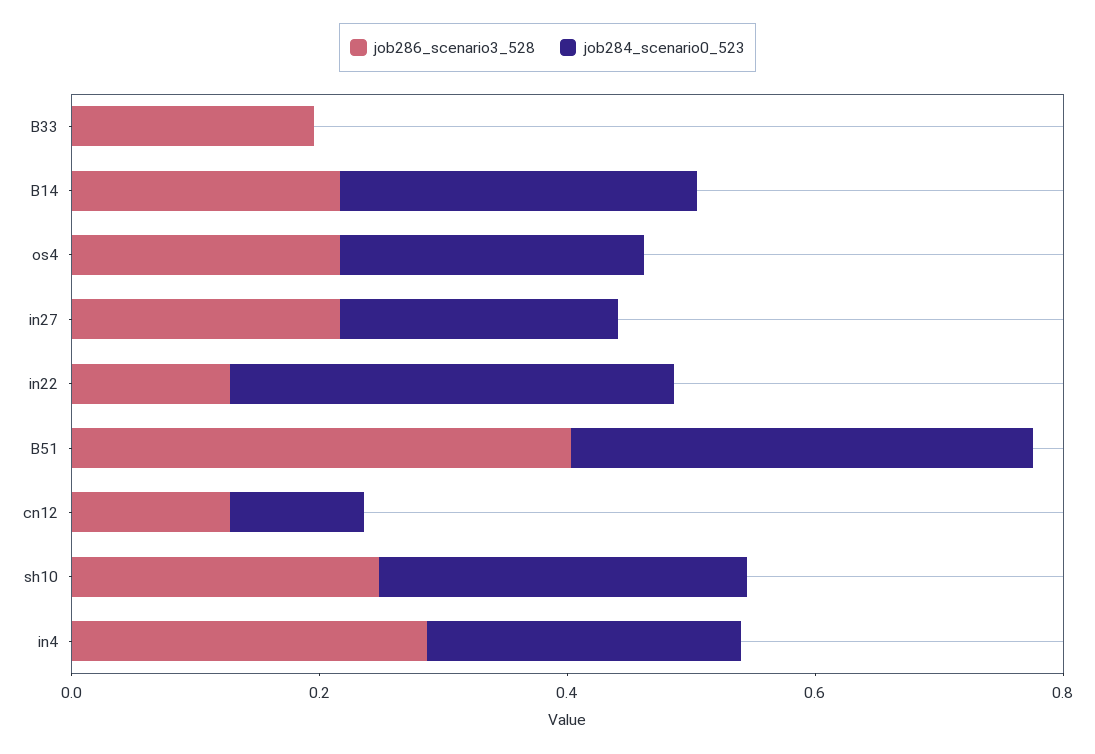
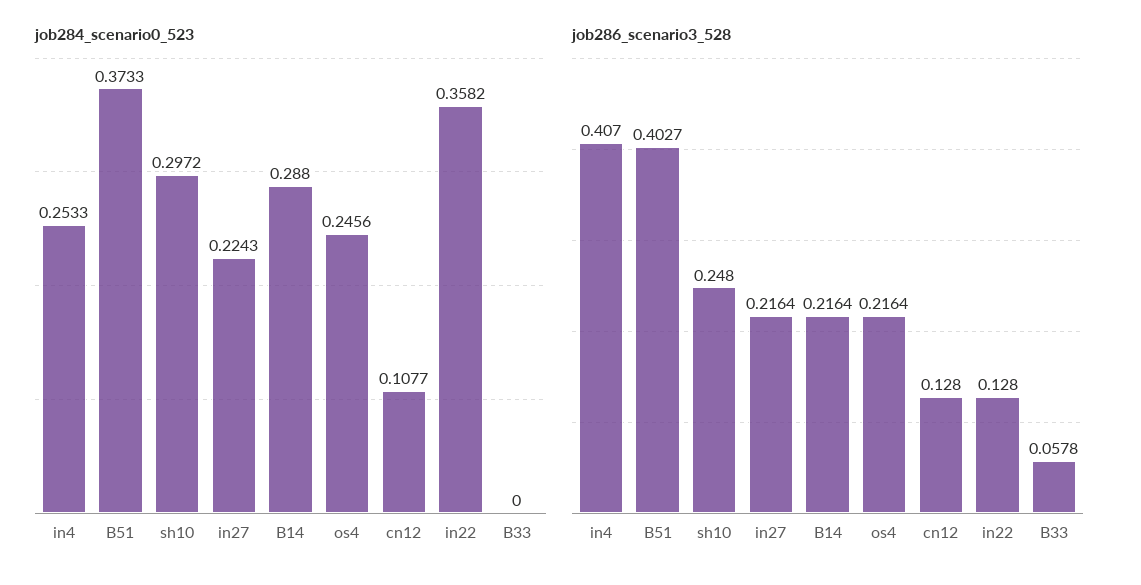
job286_scenario3_528, B33: 0.2 -> 0.0578
job286_scenario3_528, in4: 0.3 -> 0.407

